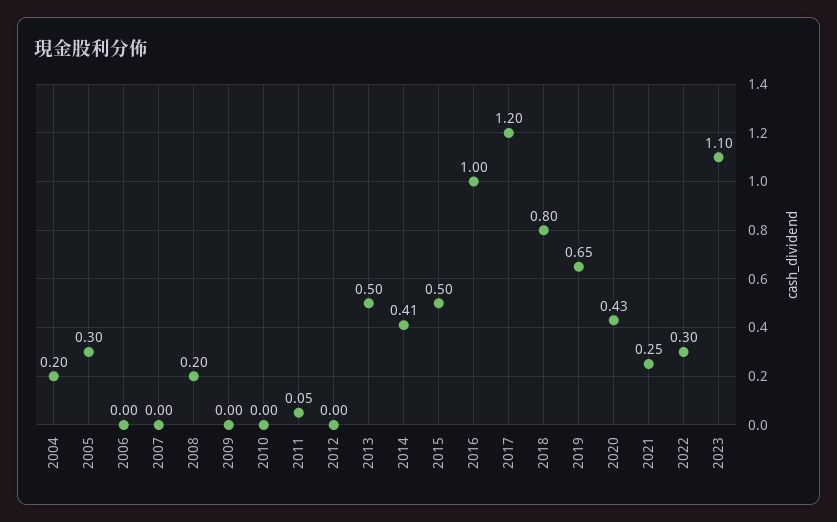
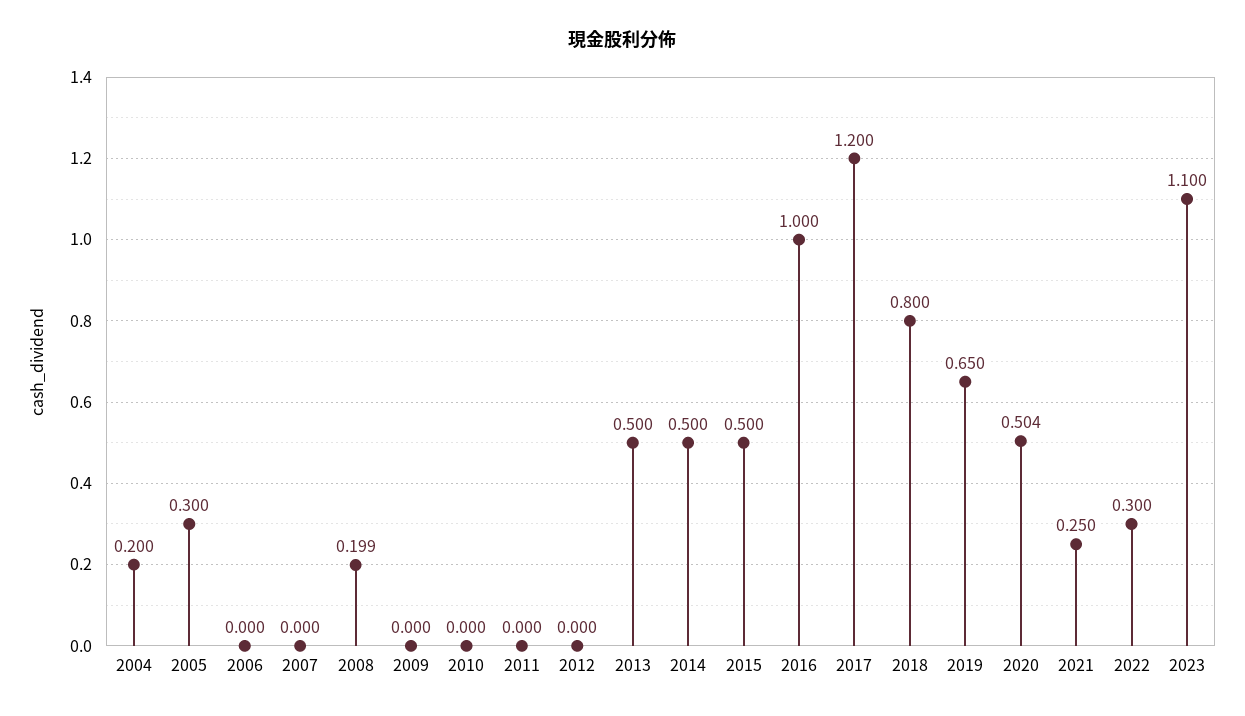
2011: 0.05 -> 0
2014: 0.41 -> 0.5
2020: 0.43 -> 0.504

